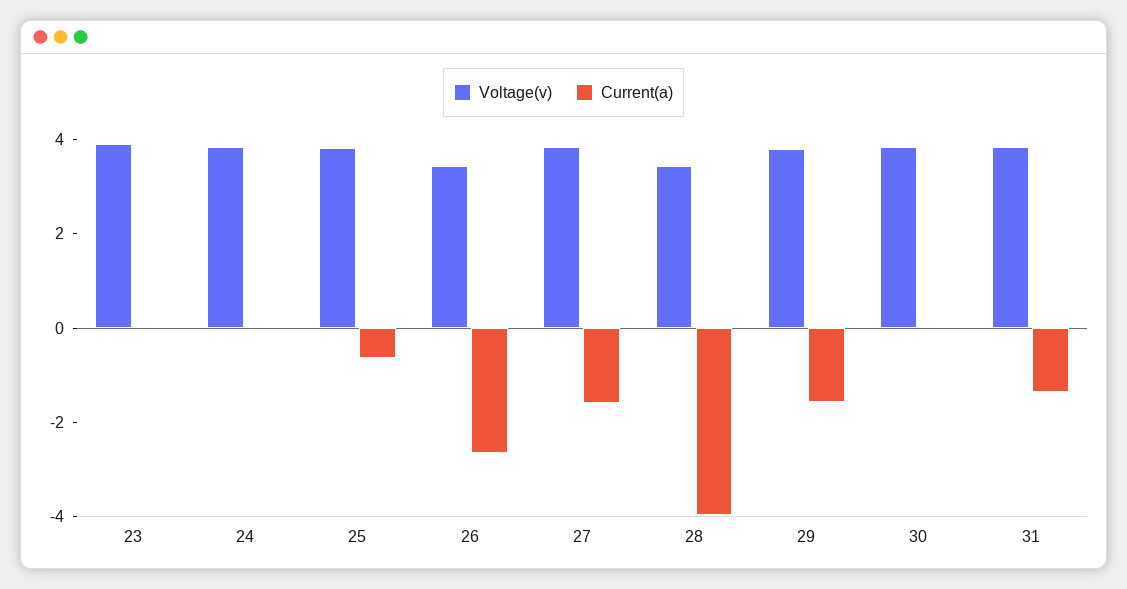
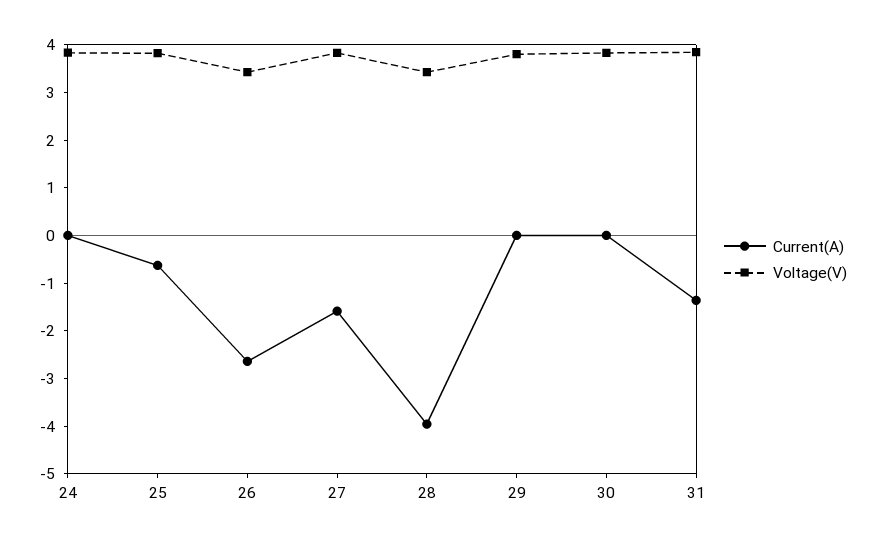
Voltage(v), 23: 4 -> none
Current(a), 23: 0 -> none
Current(a), 29: -1.5 -> 0

